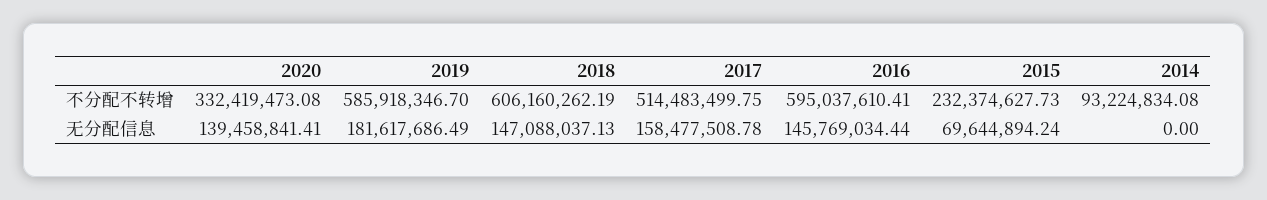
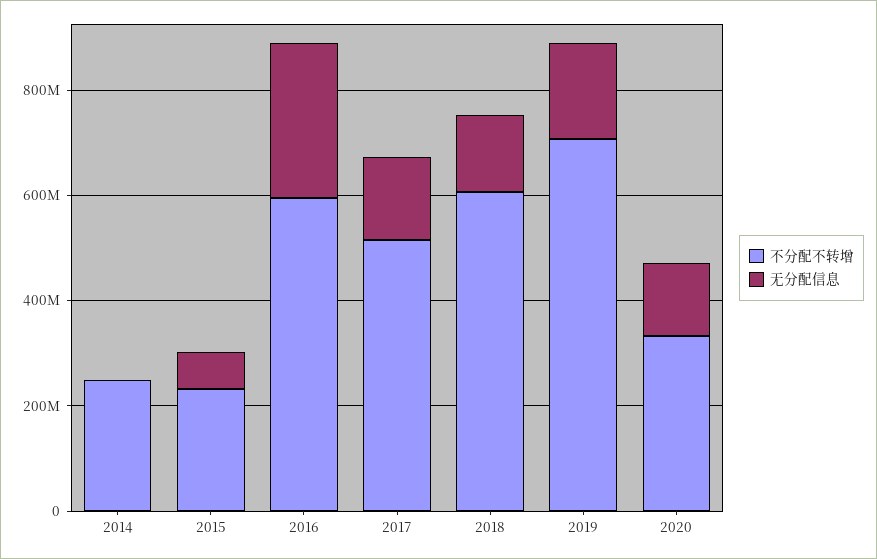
不分配不转增, 2019: 585918346.7 -> 700000000
不分配不转增, 2014: 93224834.08 -> 250000000
无分配信息, 2016: 145769034.44 -> 300000000

